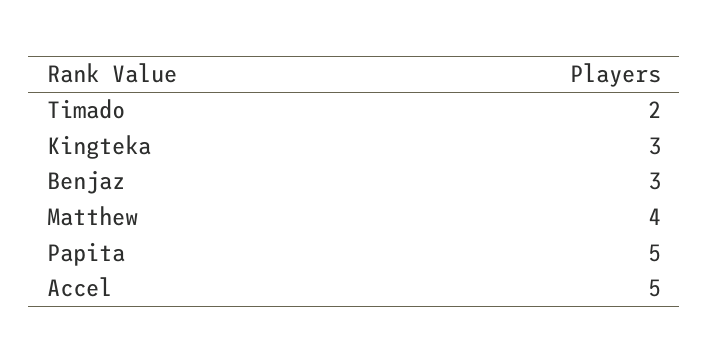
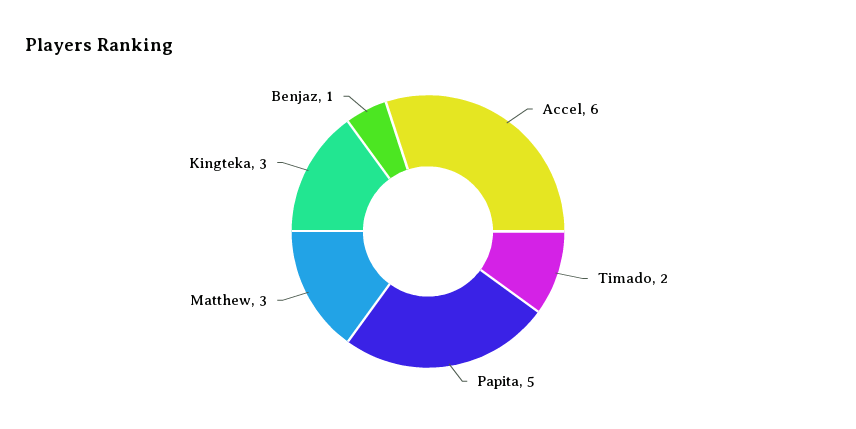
Benjaz: 3 -> 1
Matthew: 4 -> 3
Accel: 5 -> 6

